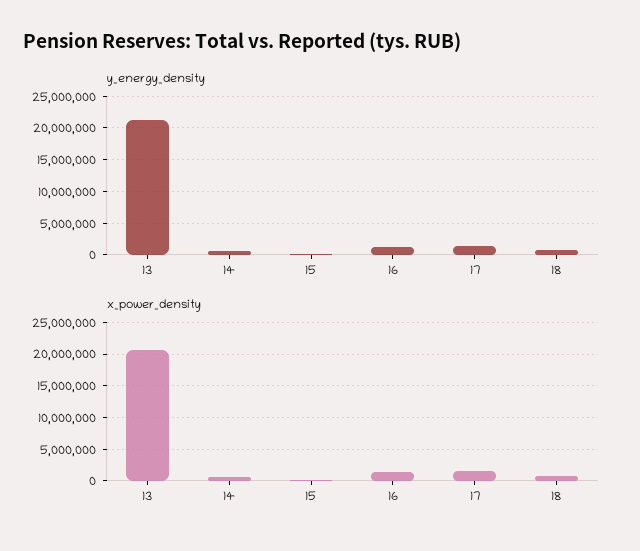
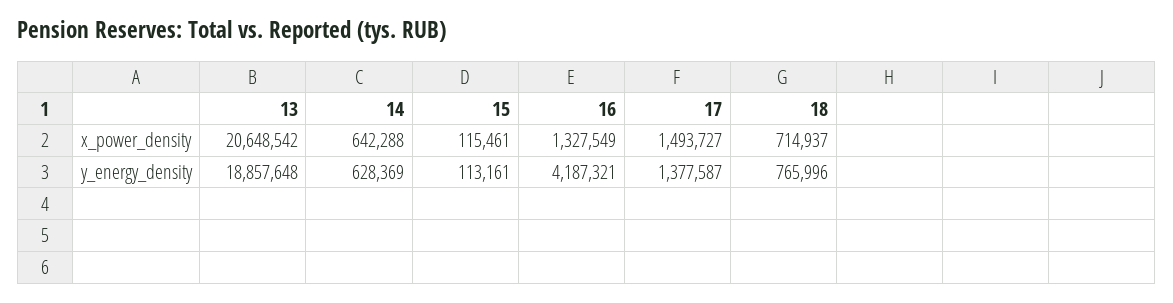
y_energy_density, 13: 21000000 -> 18857648
y_energy_density, 16: 1000000 -> 4187321

